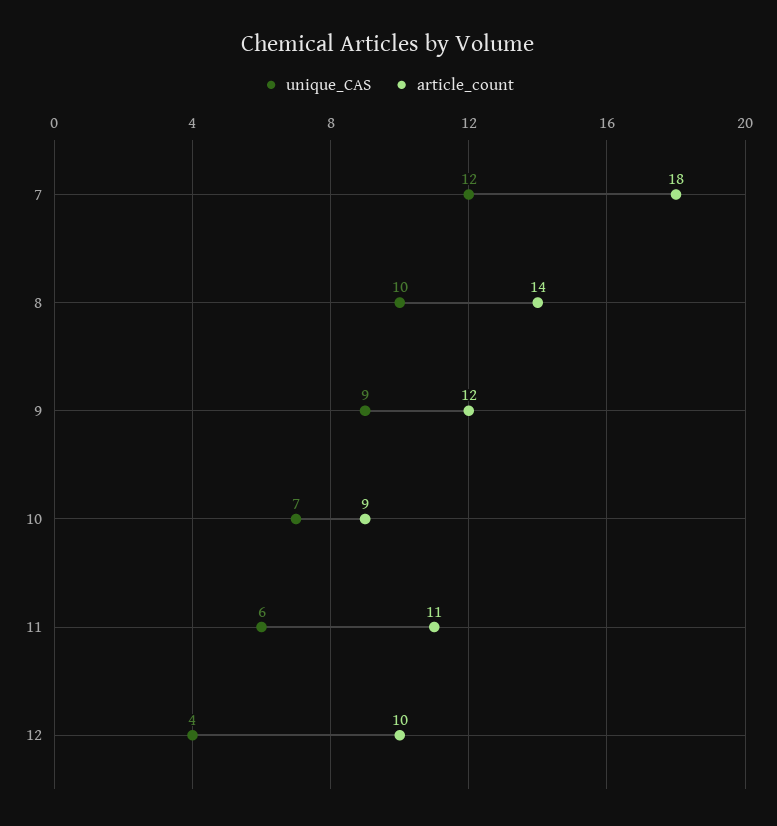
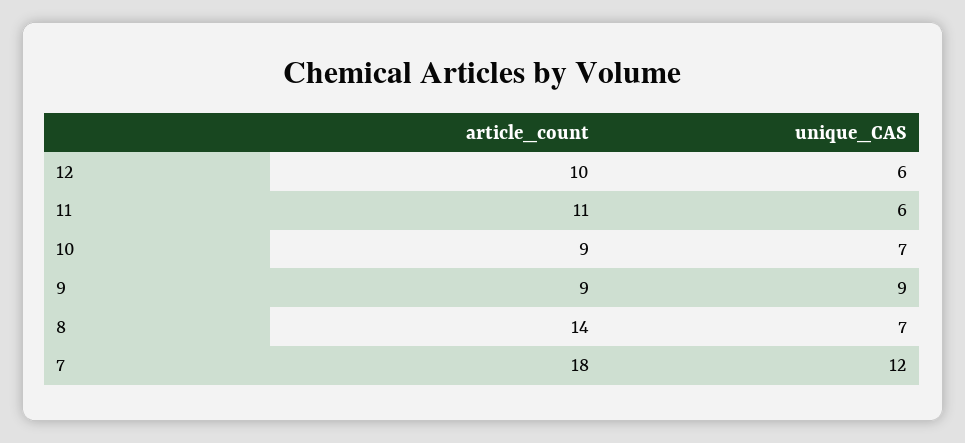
unique_CAS, 8: 10 -> 7
article_count, 9: 12 -> 9
unique_CAS, 12: 4 -> 6

